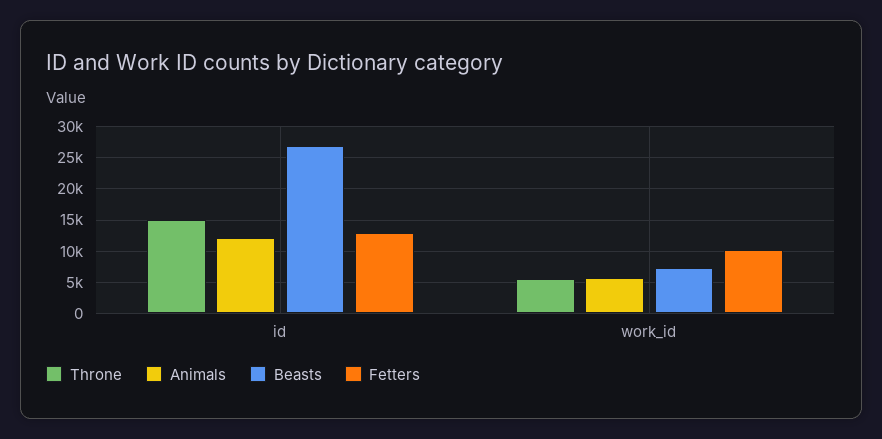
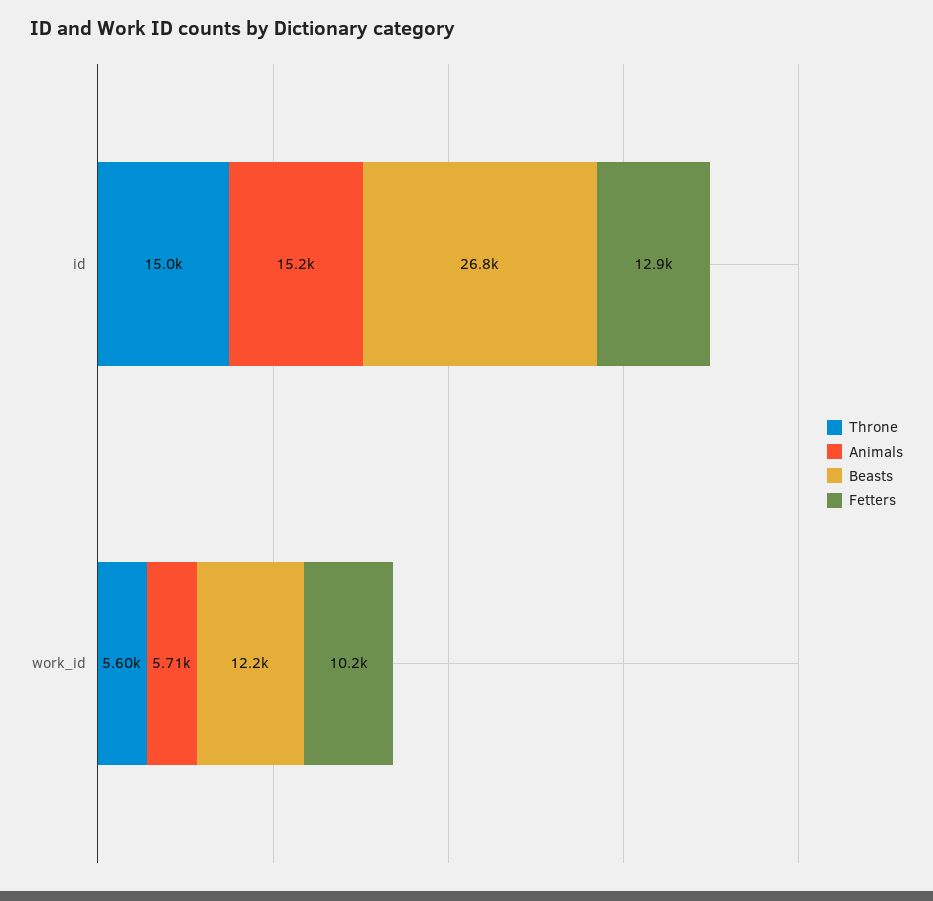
Animals, id: 12000 -> 15200
Beasts, work_id: 7000 -> 12200

